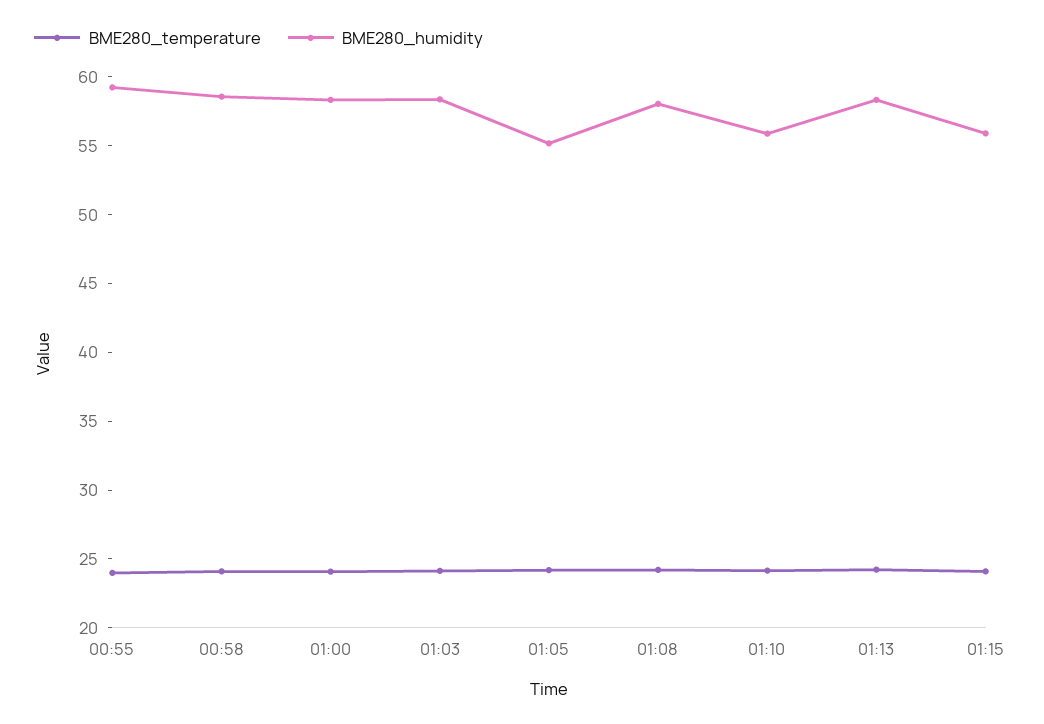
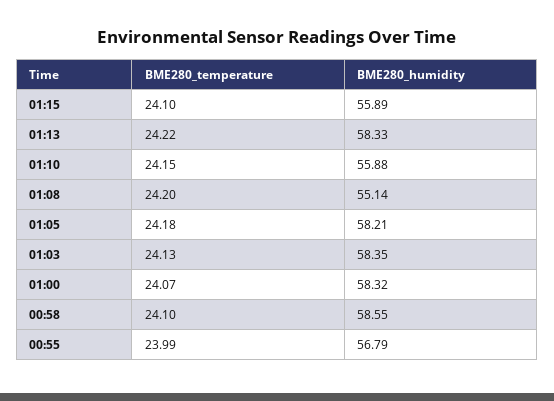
BME280_humidity, 00:55: 59 -> 56.79
BME280_humidity, 01:05: 55 -> 58.21
BME280_humidity, 01:08: 58 -> 55.14

